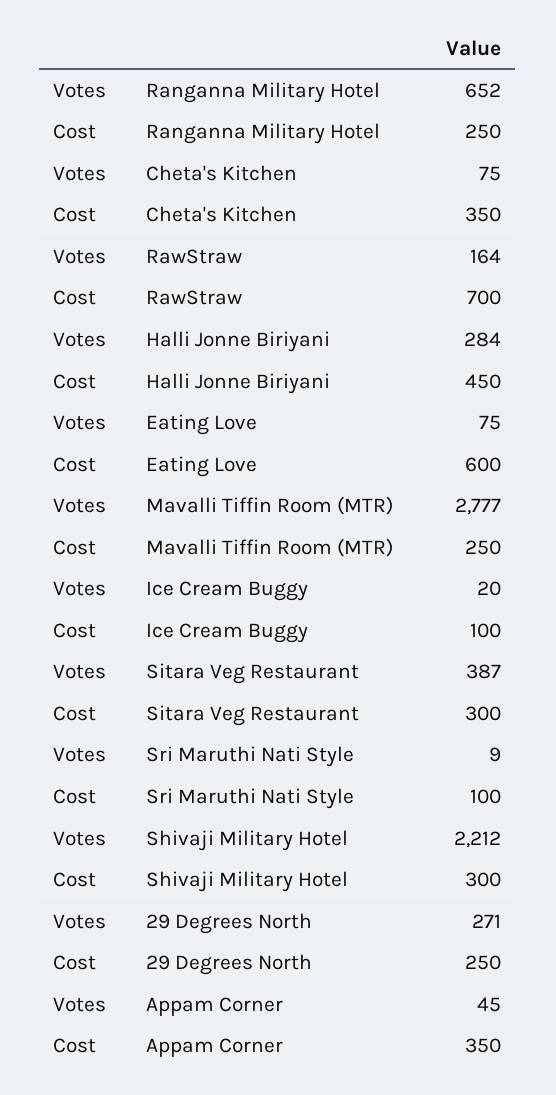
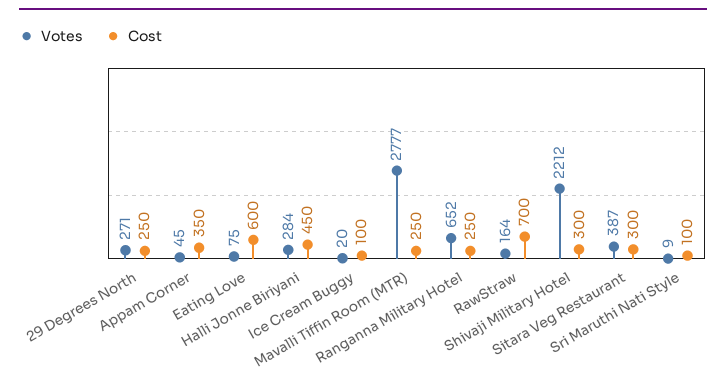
Votes, Cheta's Kitchen: 75 -> none
Cost, Cheta's Kitchen: 350 -> none

